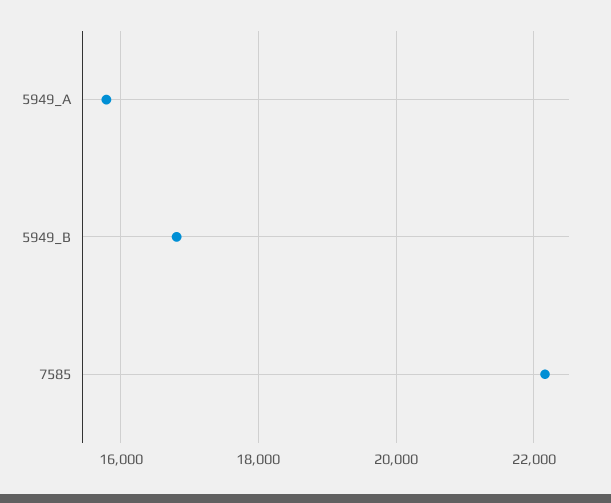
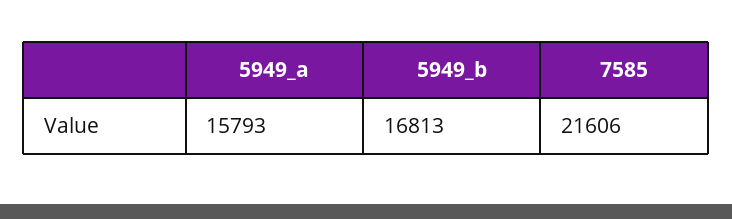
7585: 22200 -> 21606

